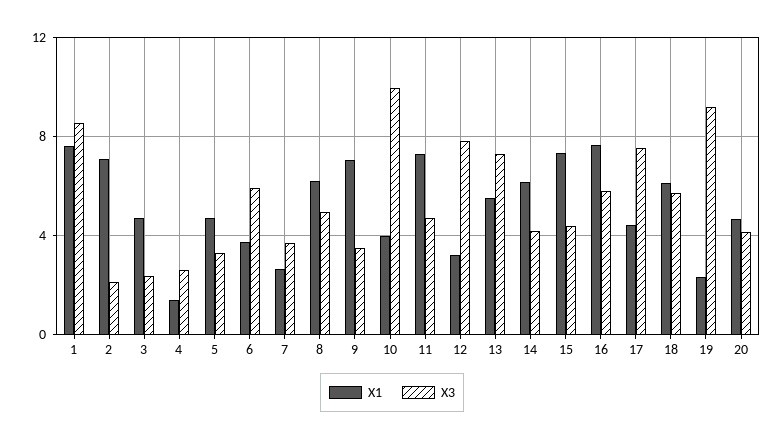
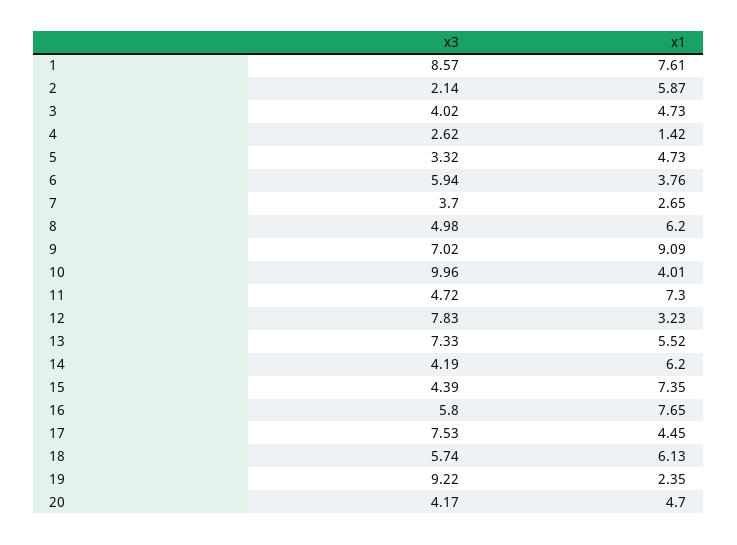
X1, 2: 7 -> 5.87
X3, 3: 2.5 -> 4.02
X1, 9: 7 -> 9.09
X3, 9: 3.5 -> 7.02

